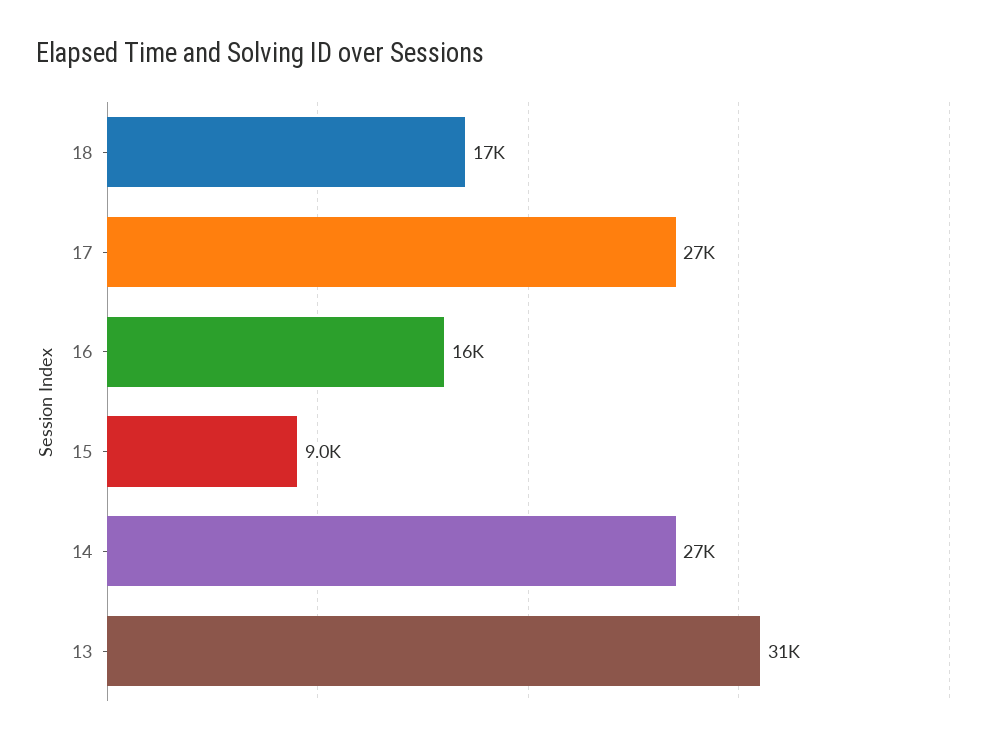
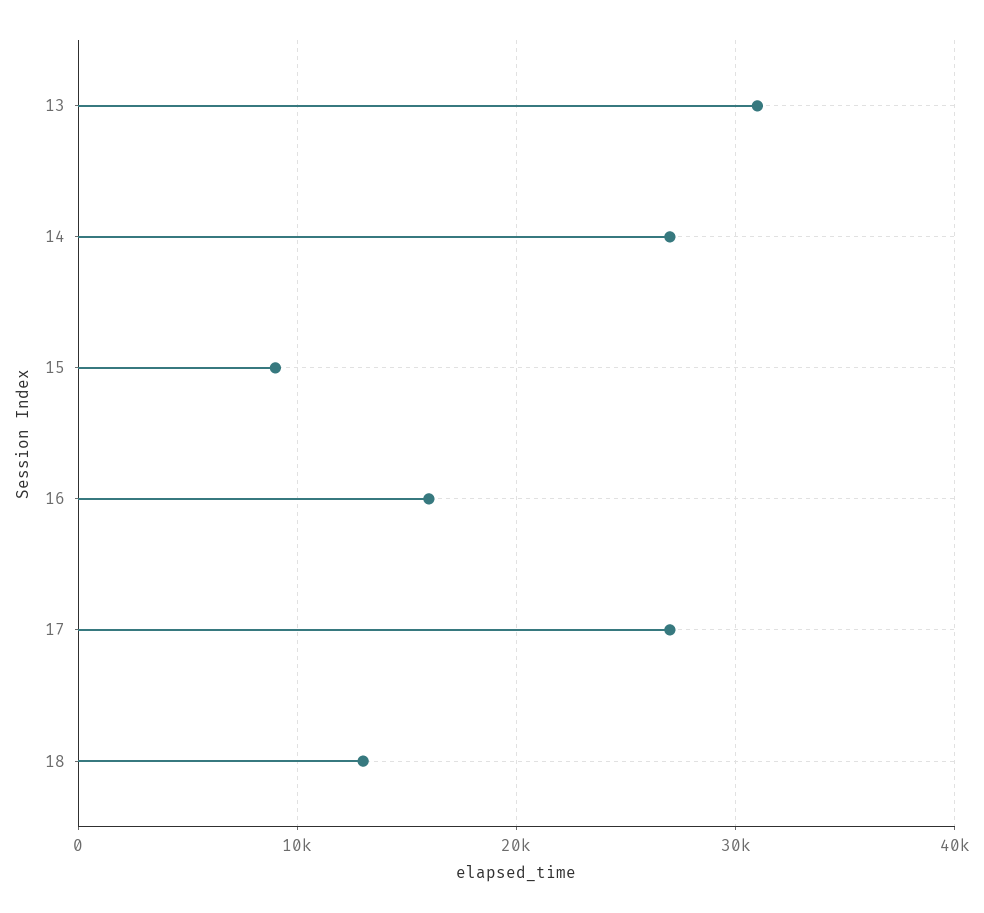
18: 17000 -> 13000

